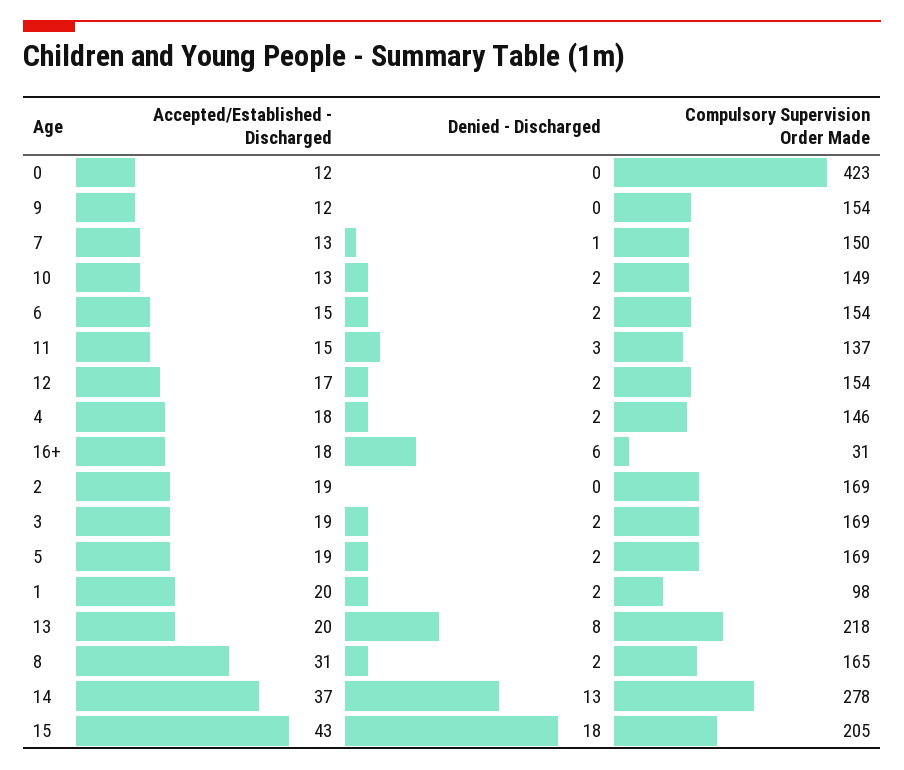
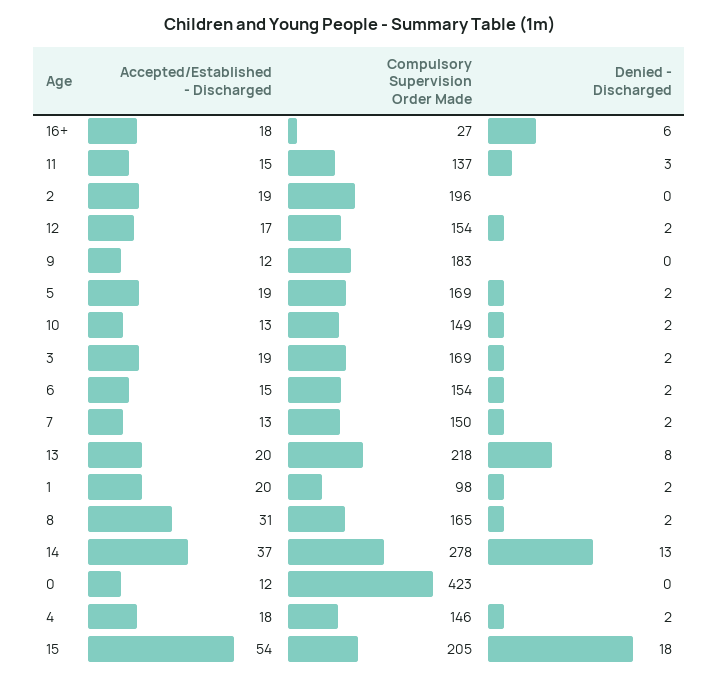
Compulsory Supervision Order Made, 9: 154 -> 183
Denied - Discharged, 7: 1 -> 2
Compulsory Supervision Order Made, 16+: 31 -> 27
Compulsory Supervision Order Made, 2: 169 -> 196
Accepted/Established - Discharged, 15: 43 -> 54

